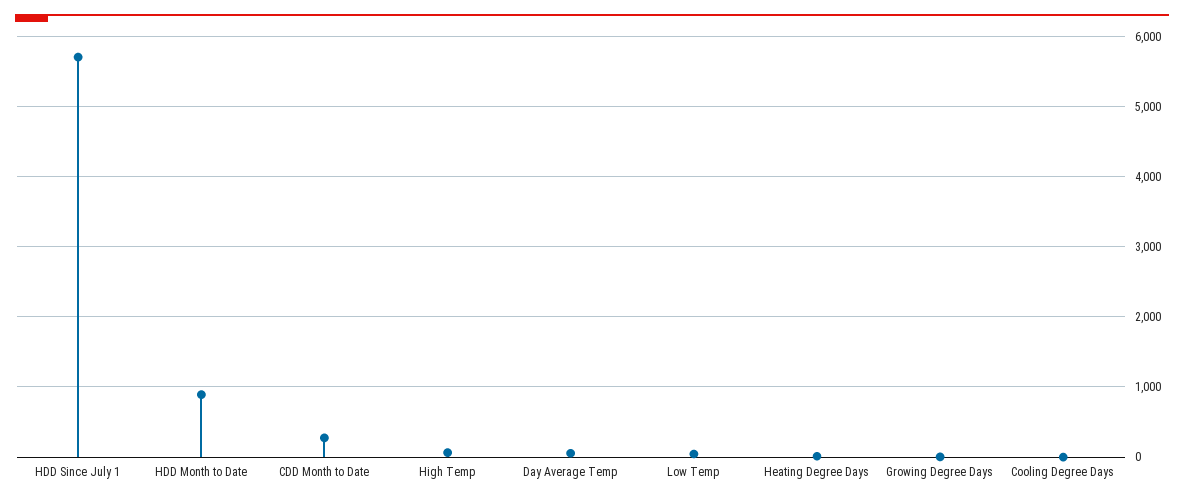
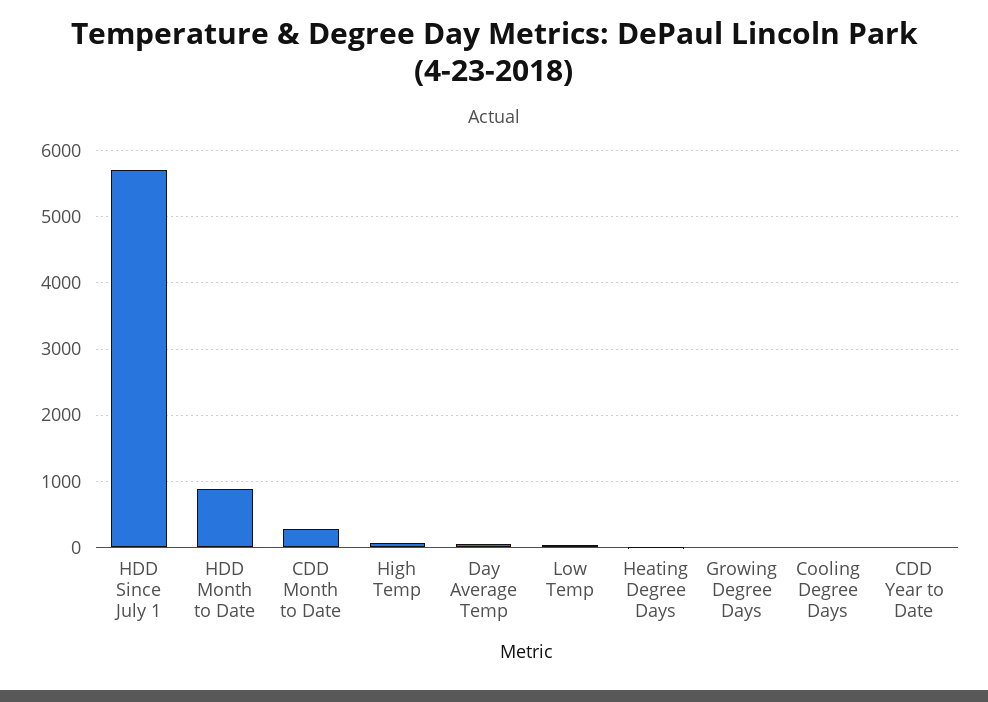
CDD Year to Date: none -> 0

